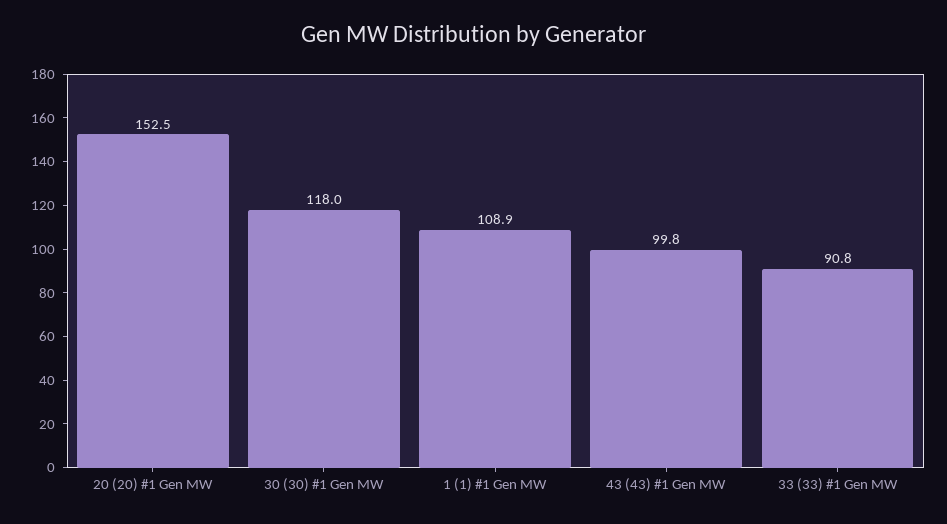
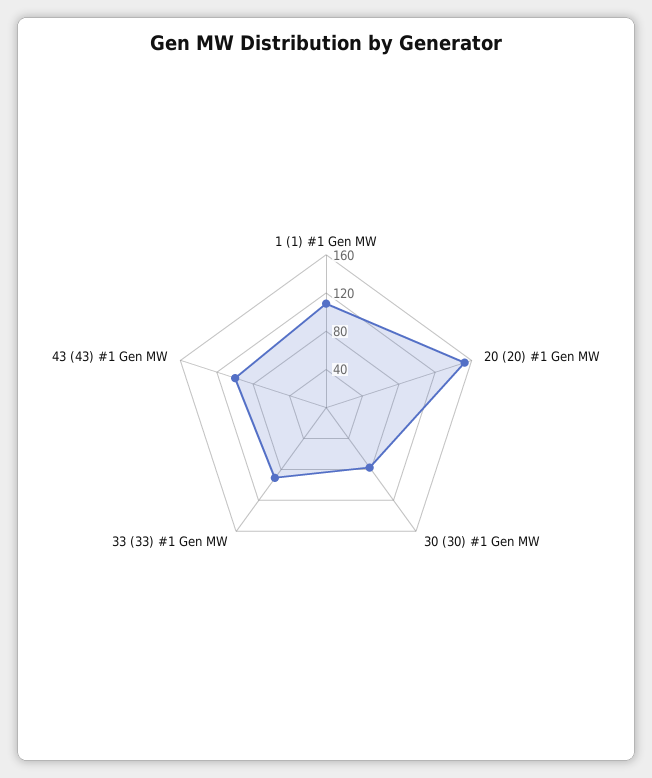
30 (30) #1 Gen MW: 118 -> 80

